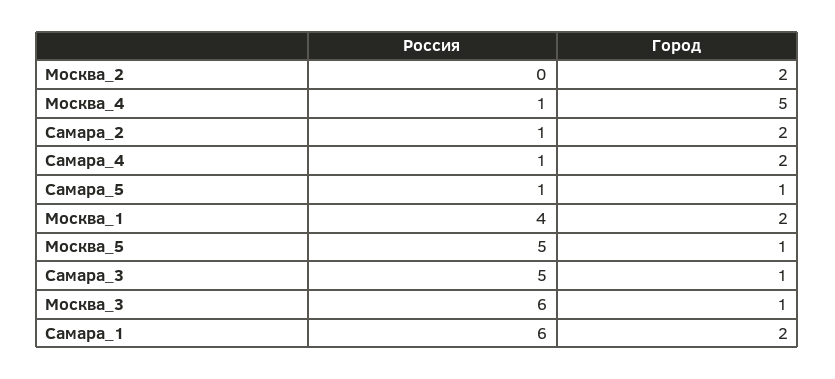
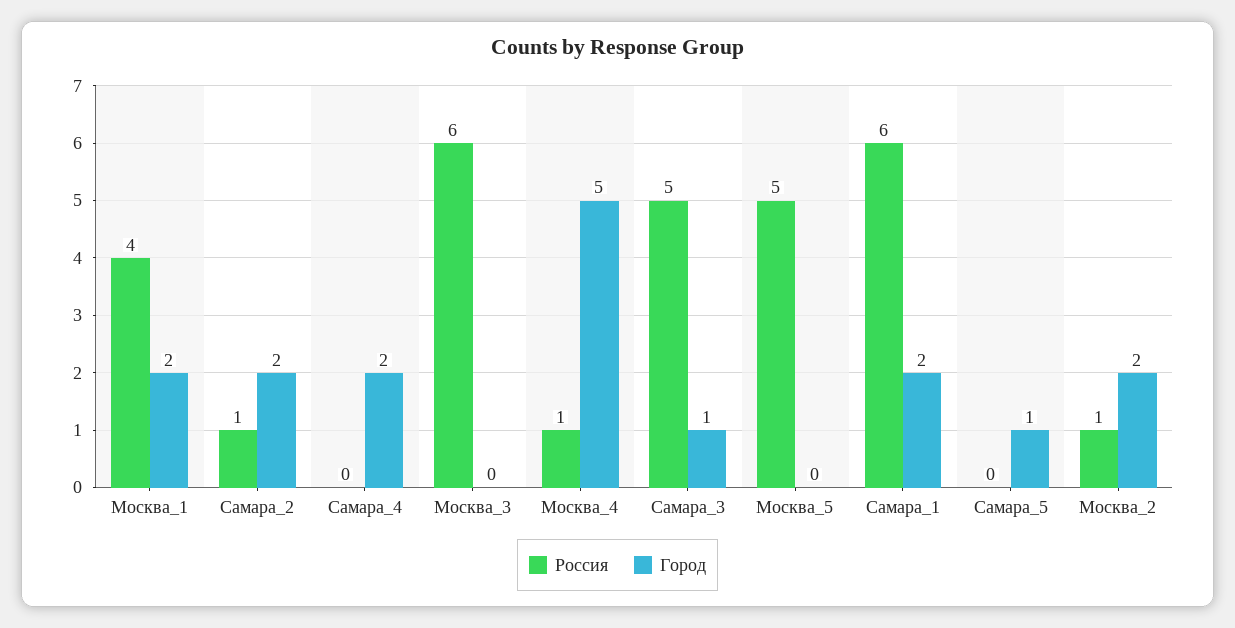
Россия, Москва_2: 0 -> 1
Россия, Самара_4: 1 -> 0
Россия, Самара_5: 1 -> 0
Город, Москва_5: 1 -> 0
Город, Москва_3: 1 -> 0

